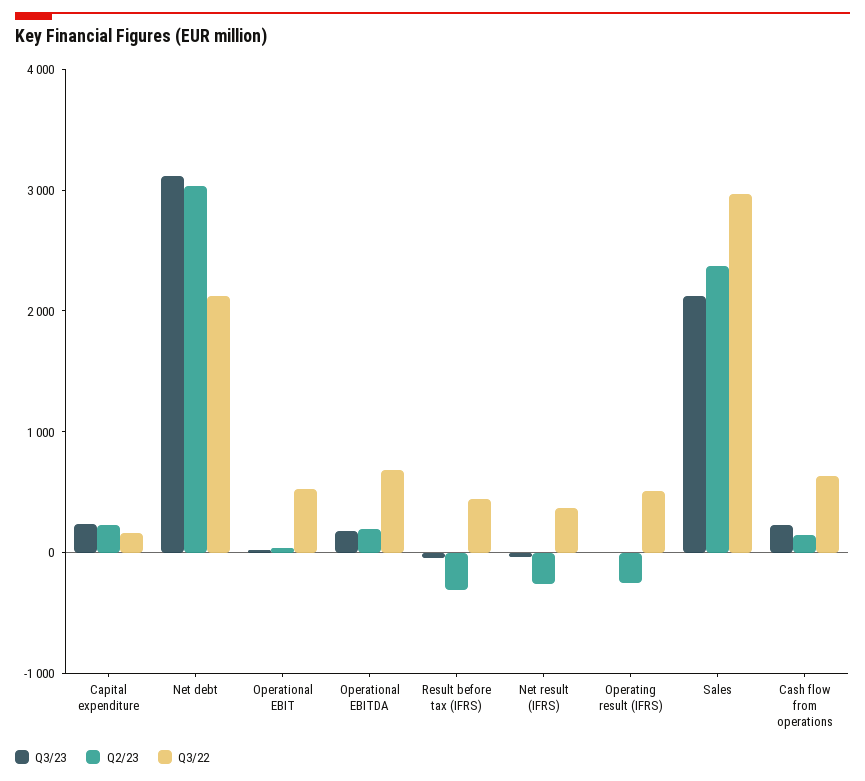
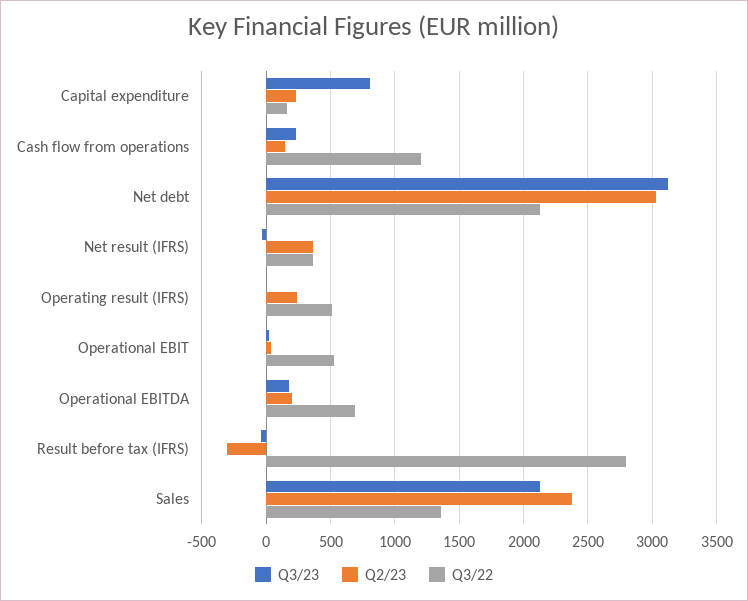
Q3/23, Capital expenditure: 200 -> 800
Q3/22, Result before tax (IFRS): 400 -> 2800
Q2/23, Net result (IFRS): -200 -> 350
Q2/23, Operating result (IFRS): -200 -> 250
Q3/22, Sales: 3000 -> 1350
Q3/22, Cash flow from operations: 600 -> 1200

